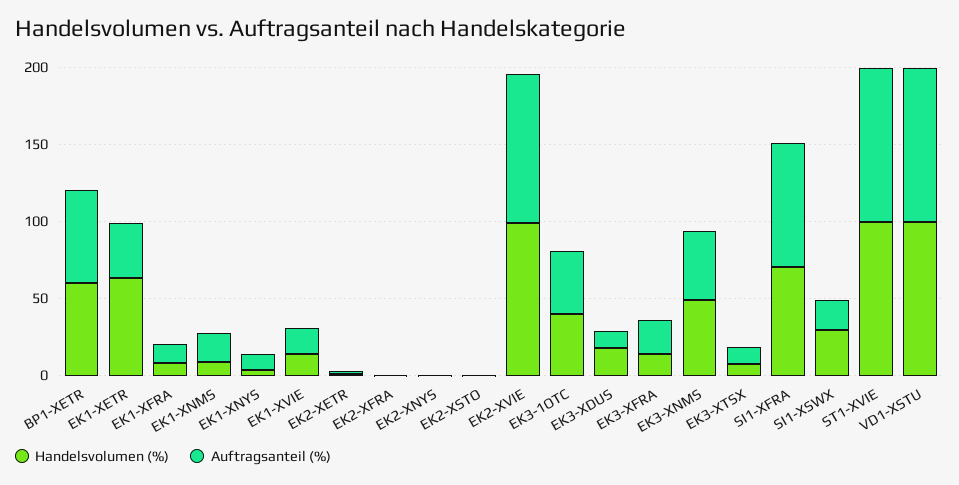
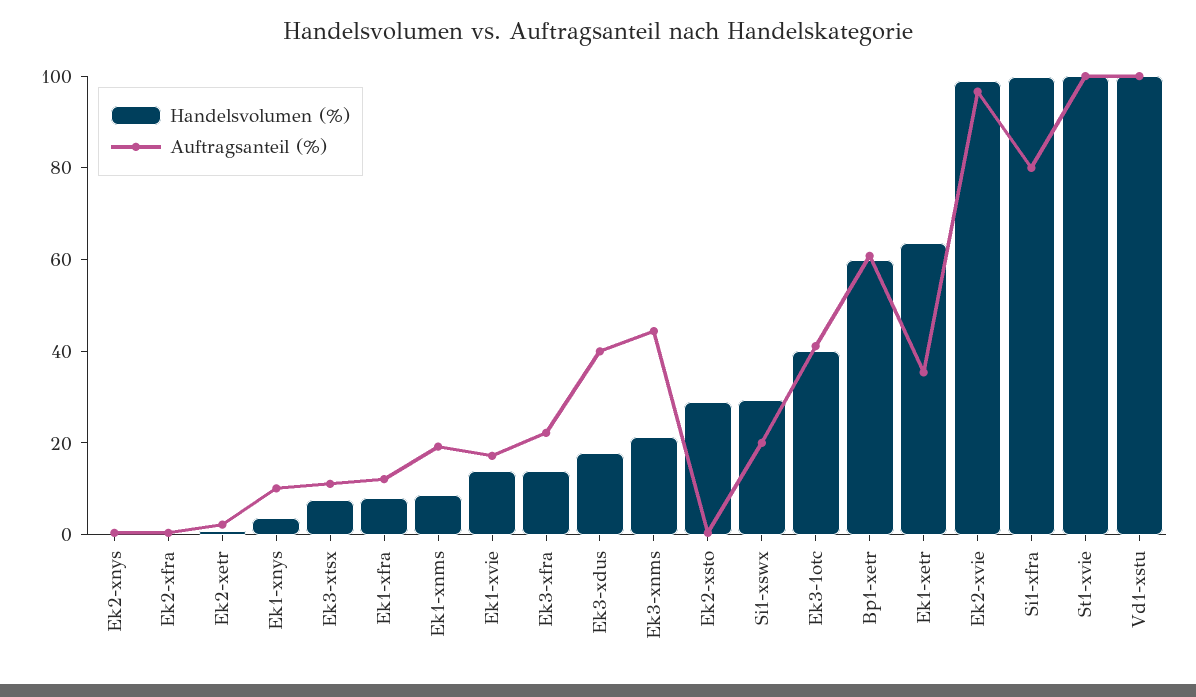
Handelsvolumen (%), EK2-XSTO: 0 -> 30
Auftragsanteil (%), EK3-XDUS: 10 -> 40
Handelsvolumen (%), EK3-XNMS: 50 -> 20
Handelsvolumen (%), SI1-XFRA: 70 -> 100

